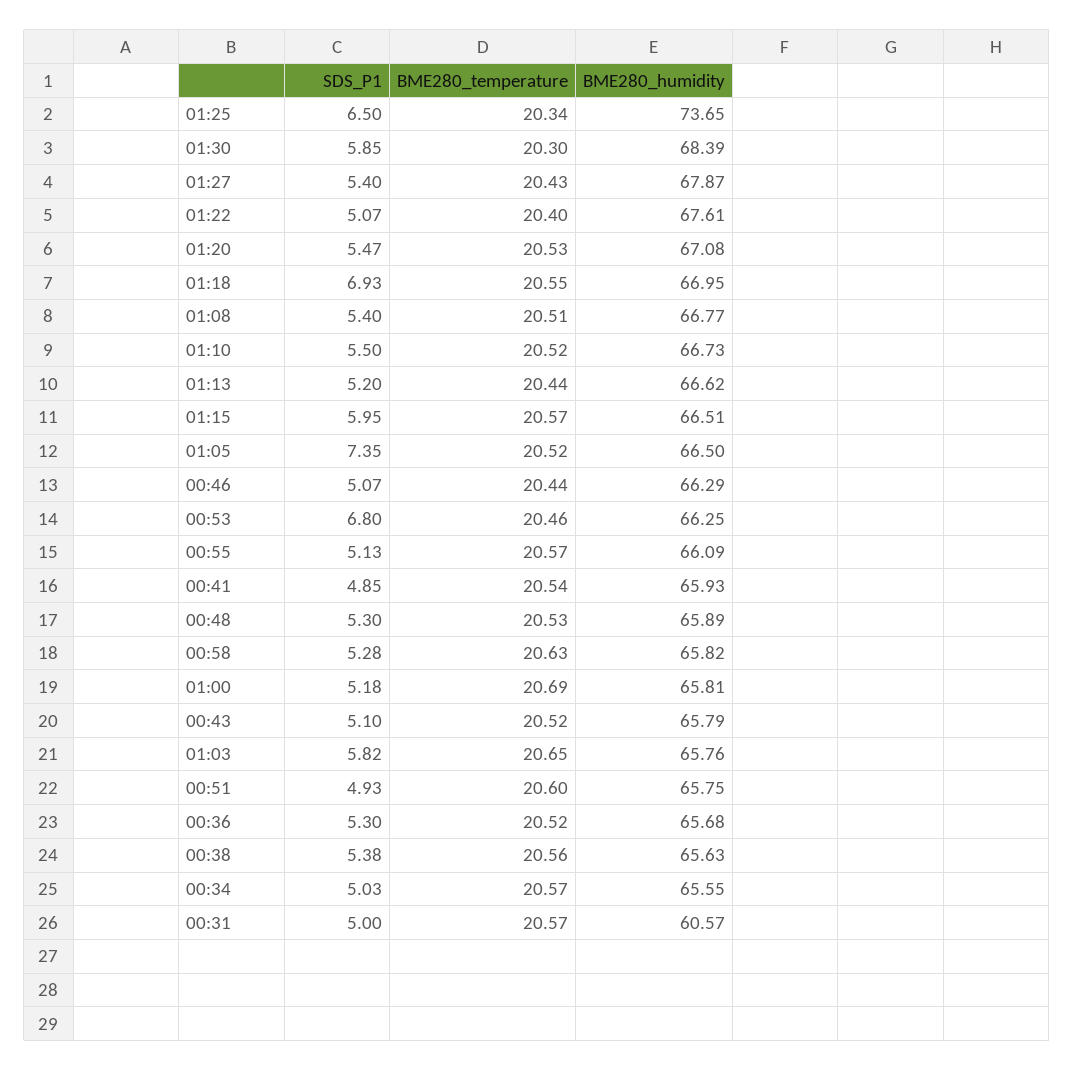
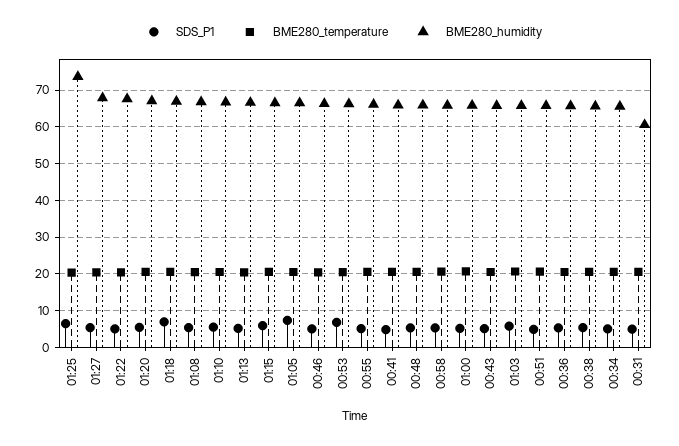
SDS_P1, 01:30: 5.85 -> none
BME280_temperature, 01:30: 20.3 -> none
BME280_humidity, 01:30: 68.39 -> none

